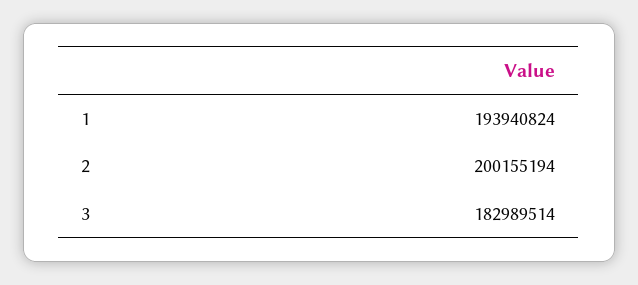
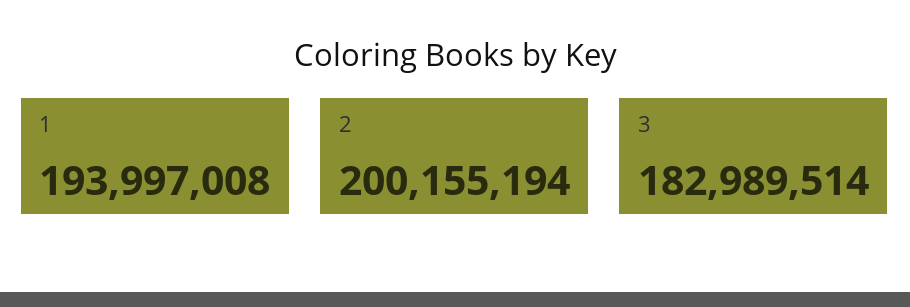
1: 193940824 -> 193997008

